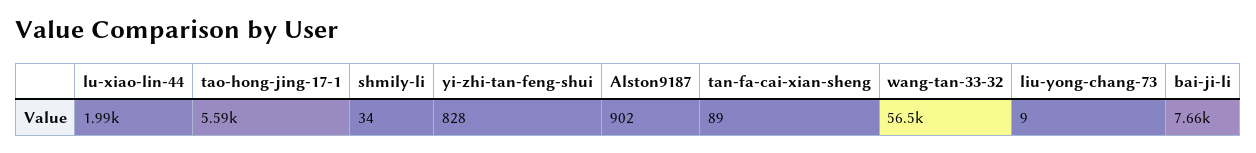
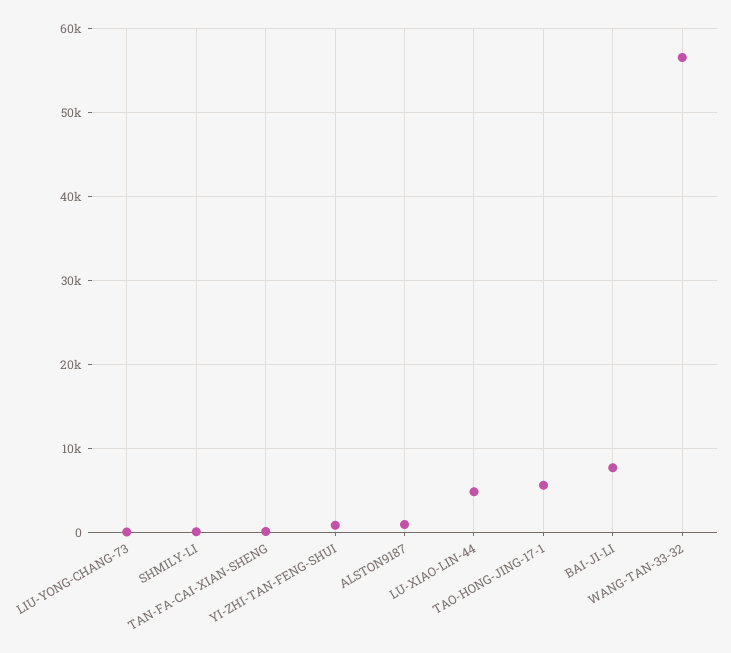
lu-xiao-lin-44: 1990 -> 5000

